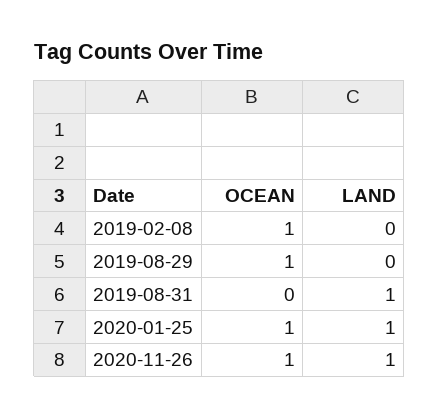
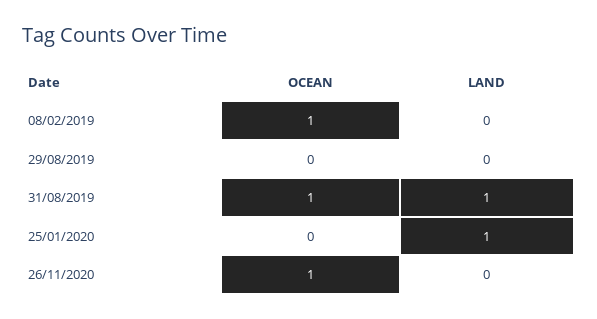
OCEAN, 2019-08-29: 1 -> 0
OCEAN, 2019-08-31: 0 -> 1
OCEAN, 2020-01-25: 1 -> 0
LAND, 2020-11-26: 1 -> 0

